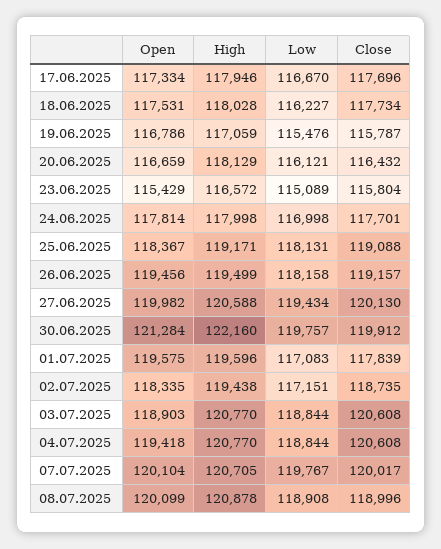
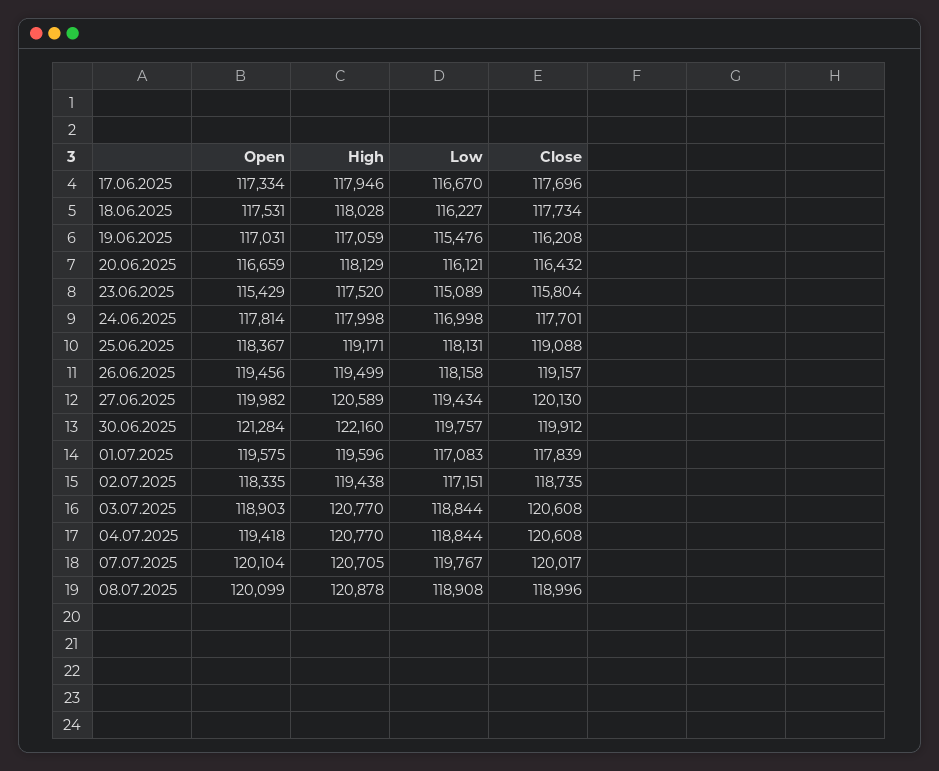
Open, 19.06.2025: 116786 -> 117031
Close, 19.06.2025: 115787 -> 116208
High, 23.06.2025: 116572 -> 117520
High, 27.06.2025: 120588 -> 120589

